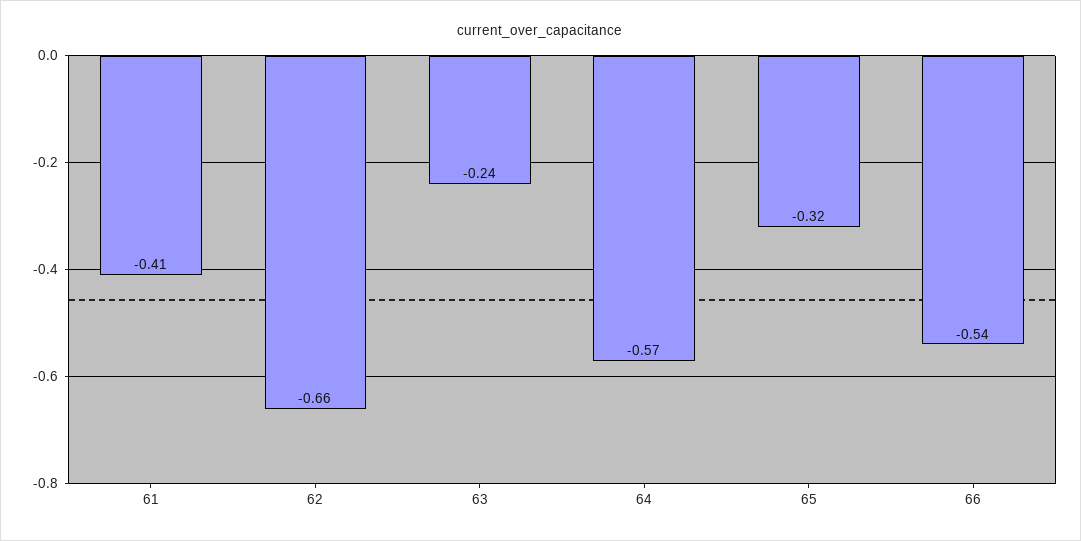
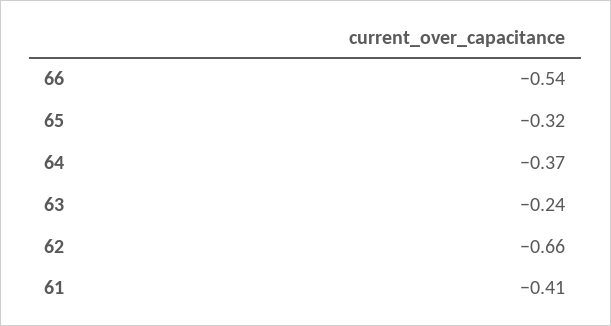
64: -0.57 -> -0.37

